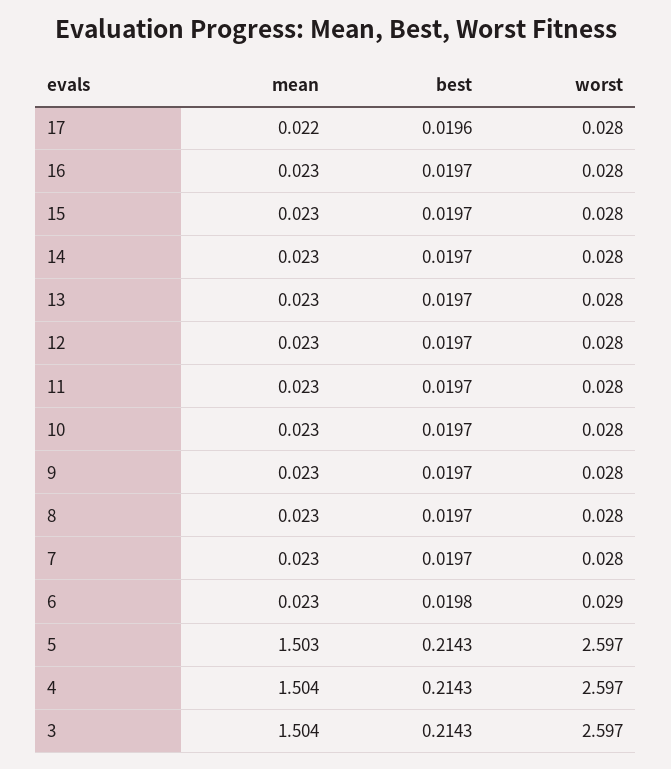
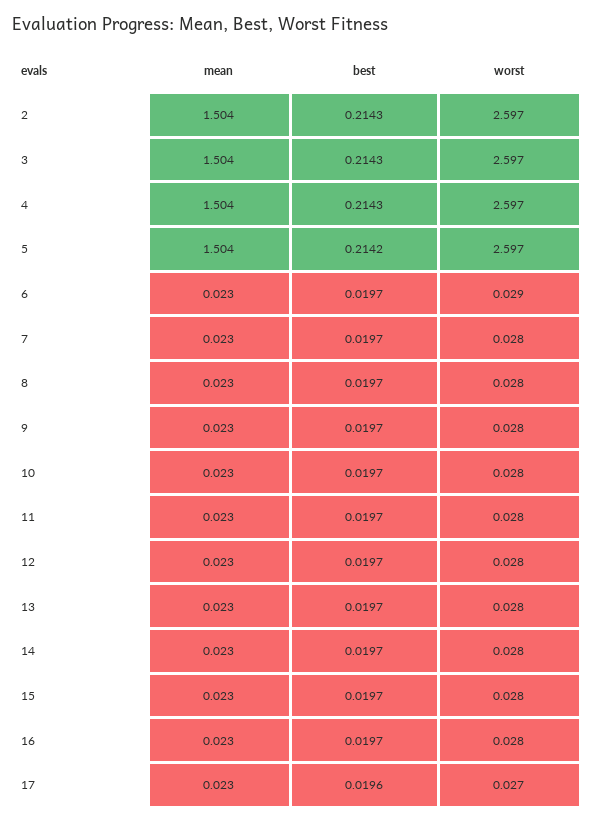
mean, 17: 0.022 -> 0.023
worst, 17: 0.028 -> 0.027
best, 6: 0.0198 -> 0.0197
mean, 5: 1.503 -> 1.504
best, 5: 0.2143 -> 0.2142
mean, 2: none -> 1.504
best, 2: none -> 0.2143
worst, 2: none -> 2.597

